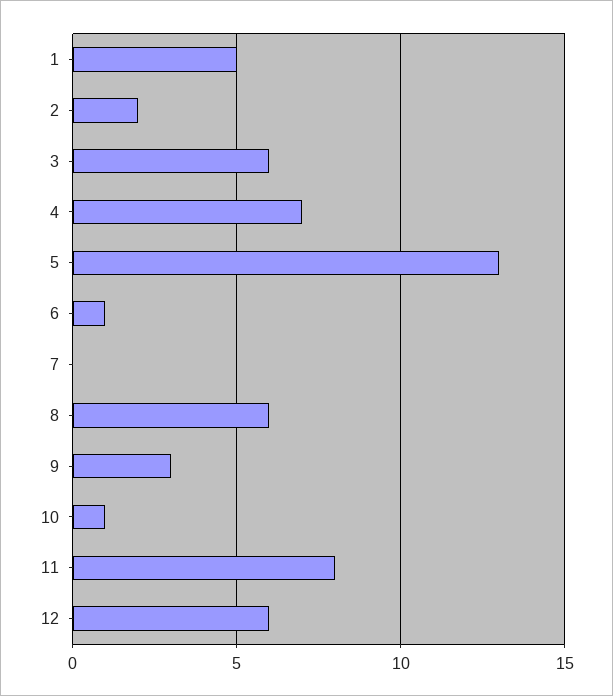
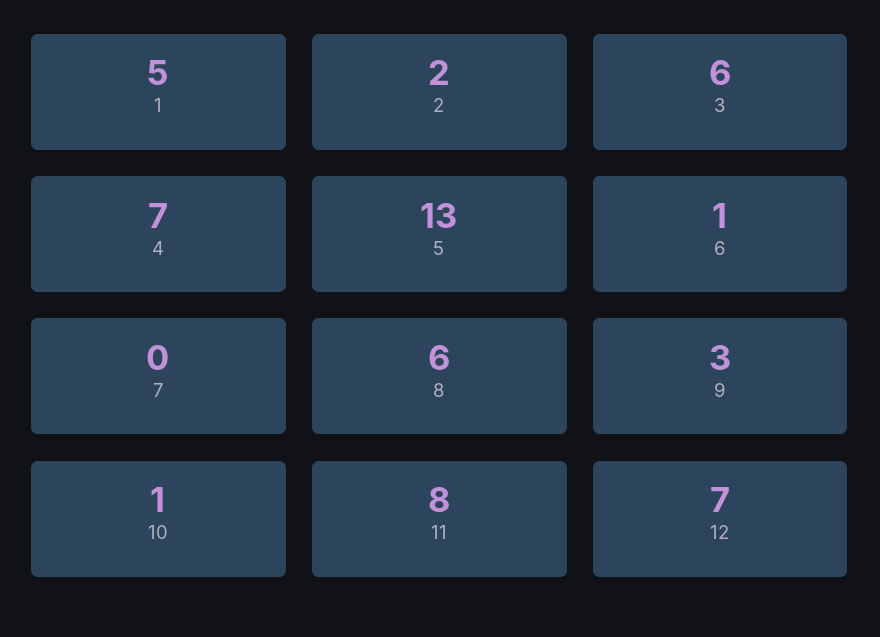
12: 6 -> 7

